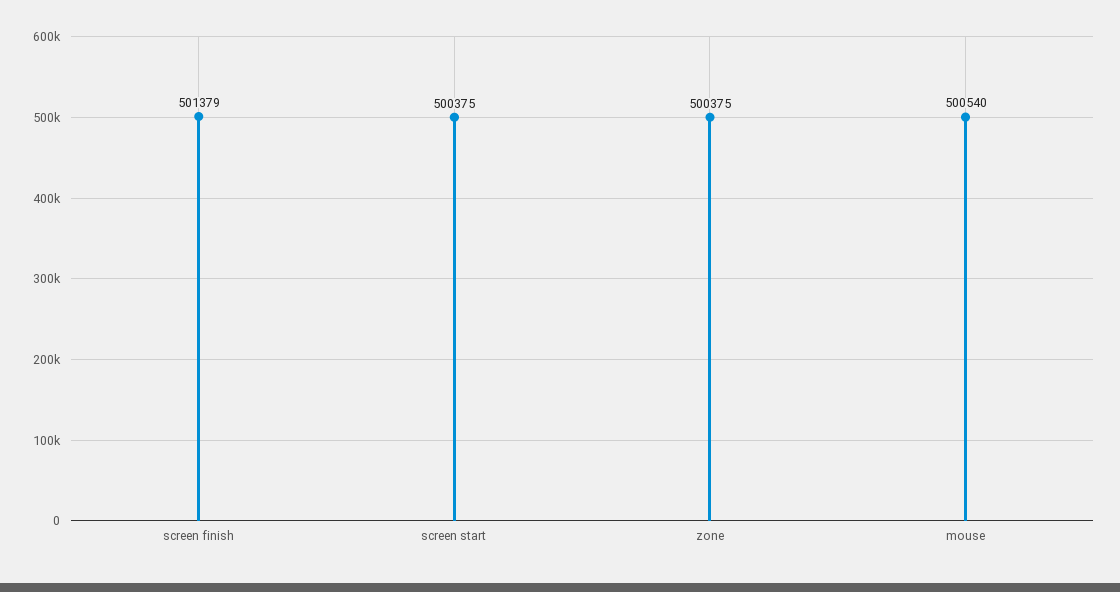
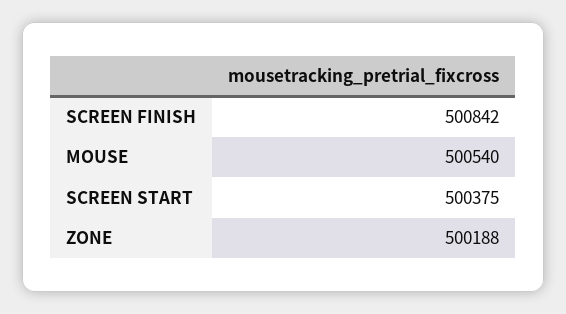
screen finish: 501379 -> 500842
zone: 500375 -> 500188

